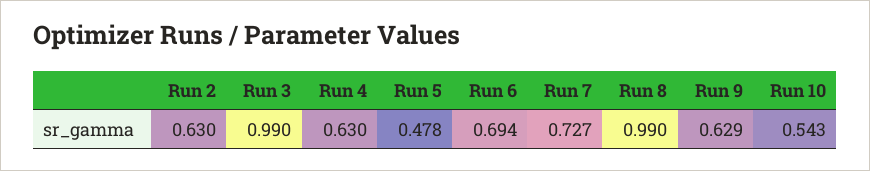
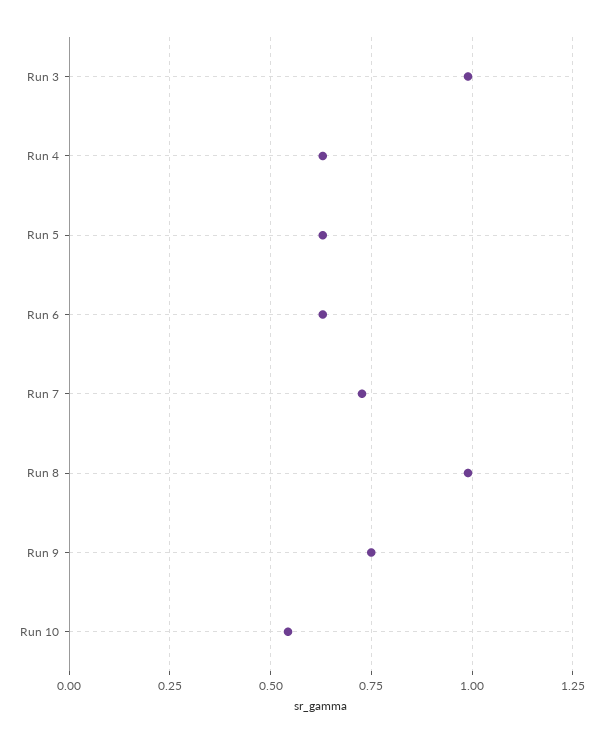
Run 2: 0.63 -> none
Run 5: 0.478 -> 0.625
Run 6: 0.694 -> 0.625
Run 9: 0.629 -> 0.75

